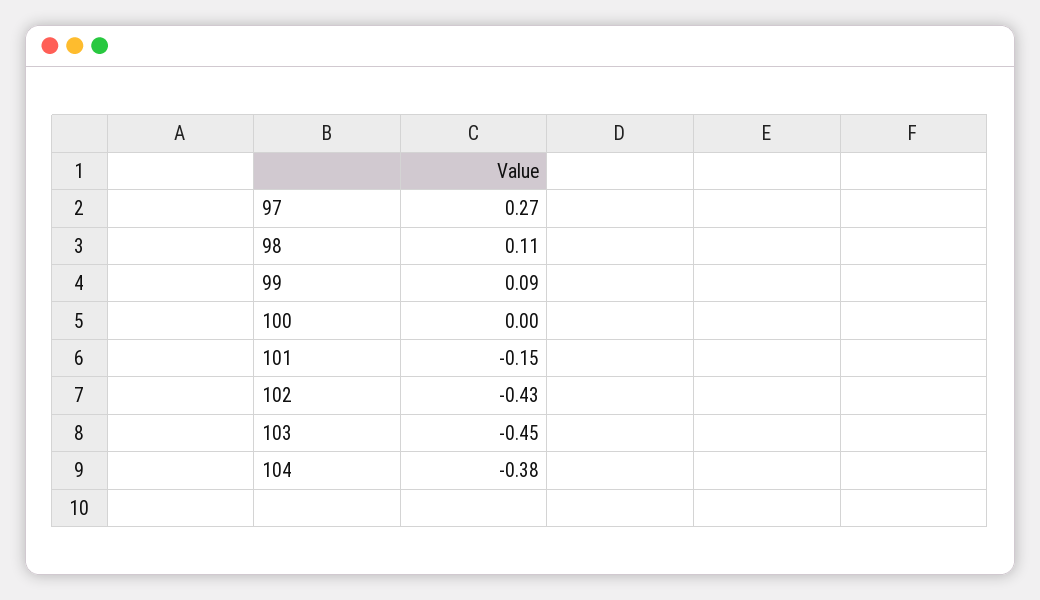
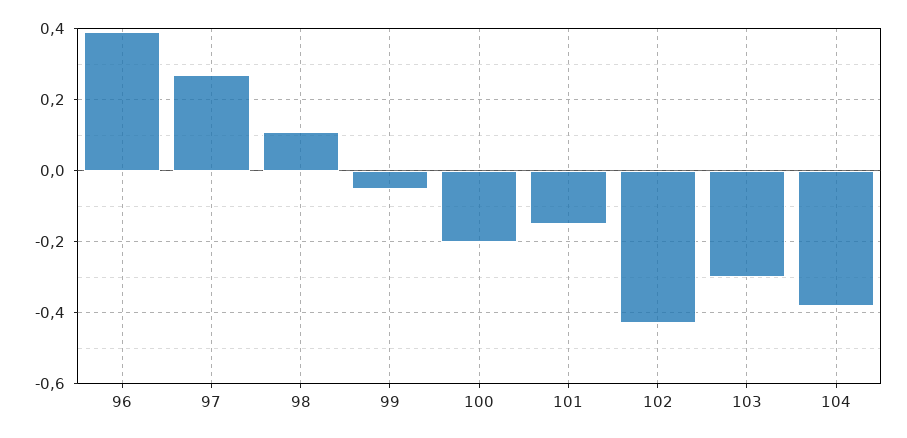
99: 0.09 -> -0.05
100: 0 -> -0.2
103: -0.45 -> -0.3
96: none -> 0.4

